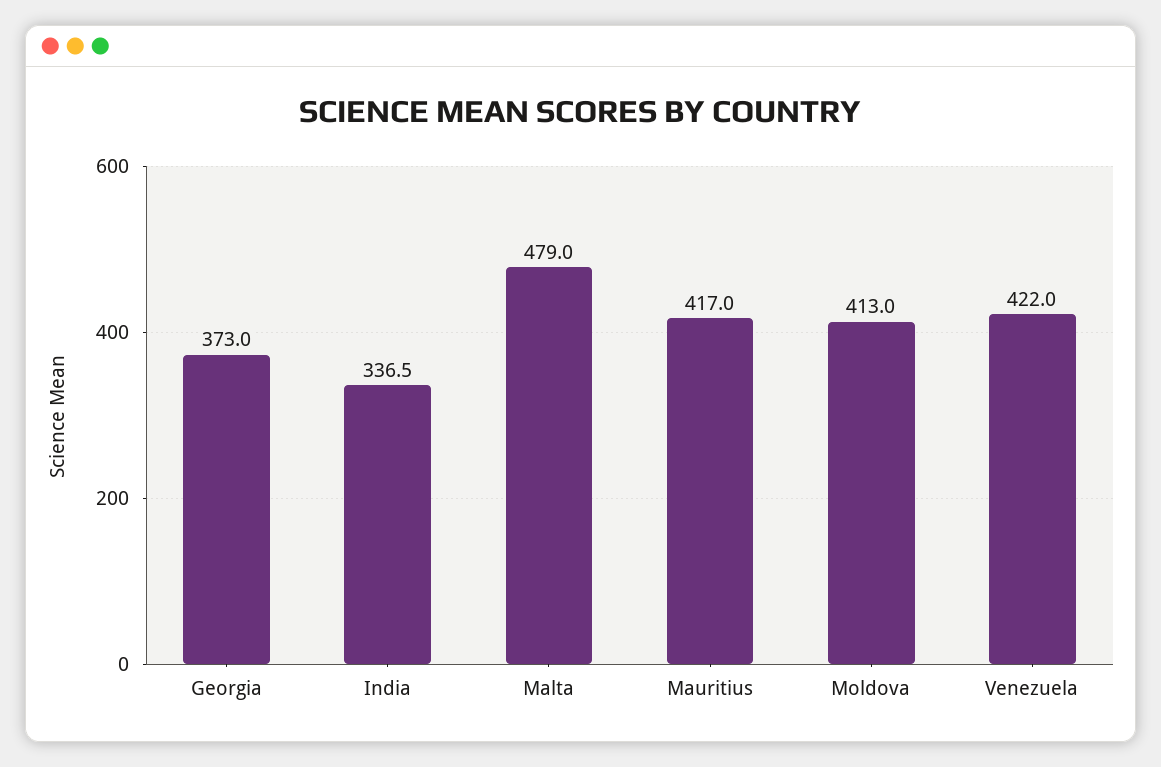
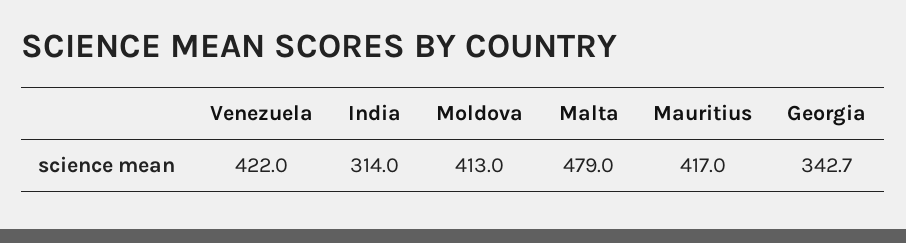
Georgia: 373 -> 342.7
India: 336.5 -> 314

